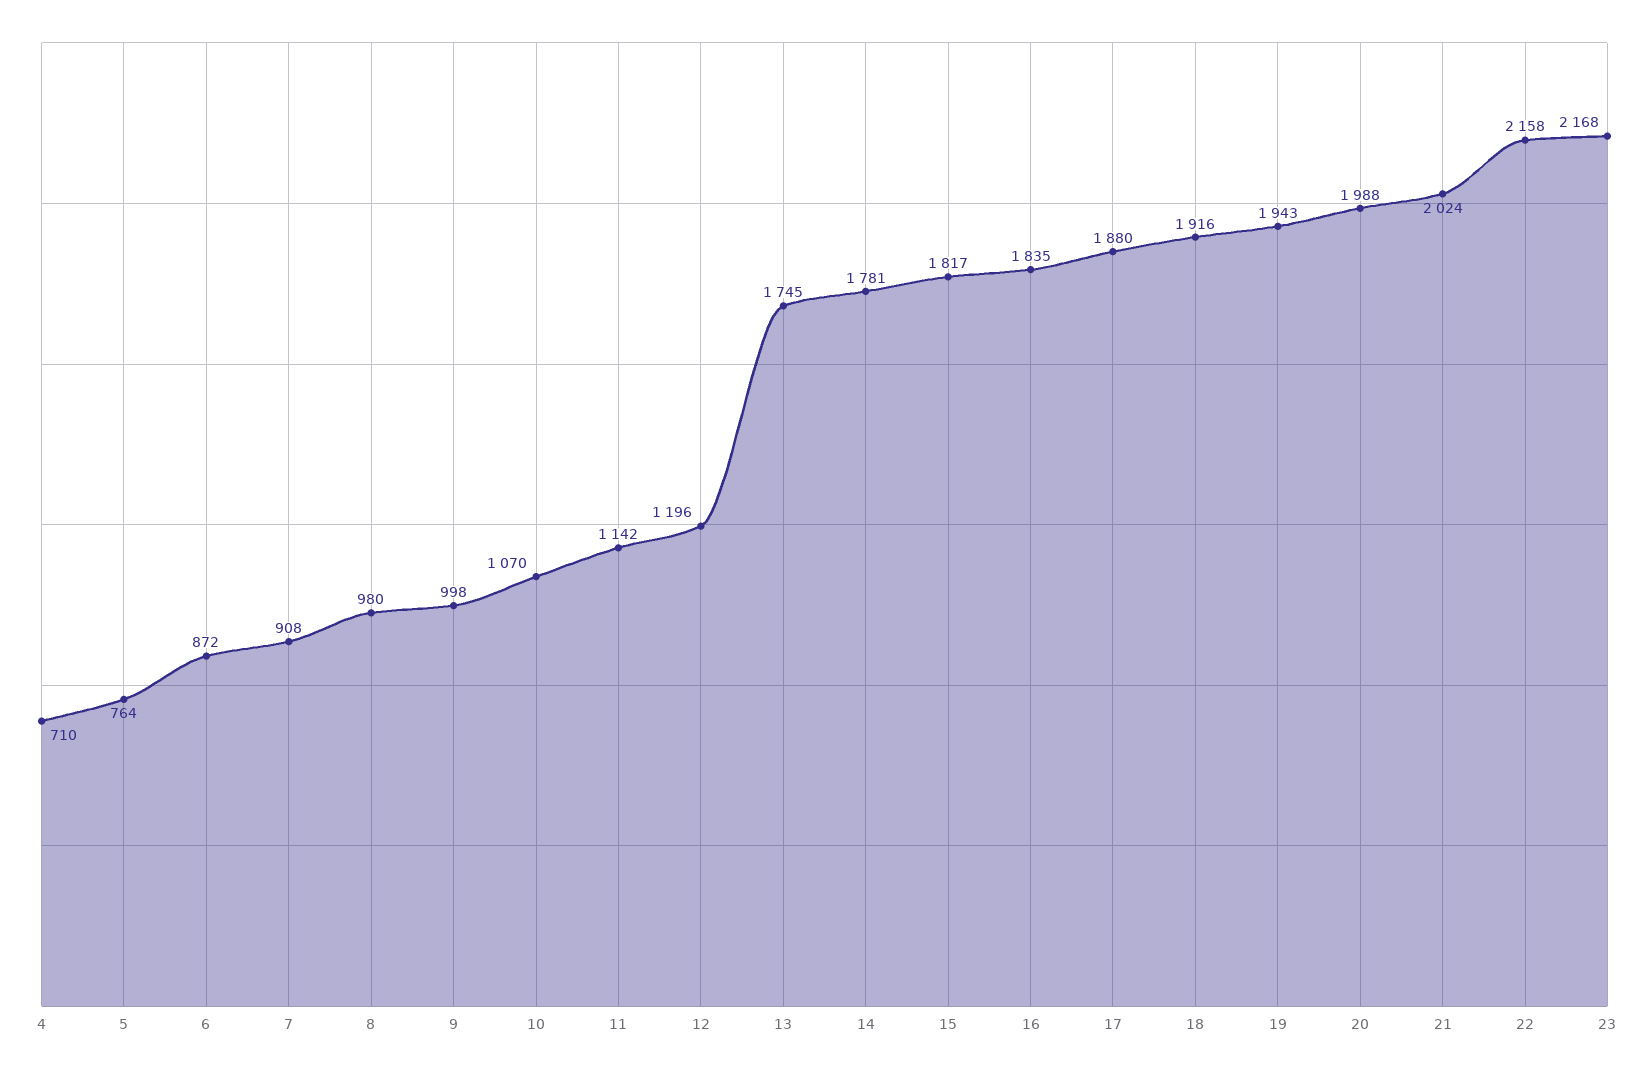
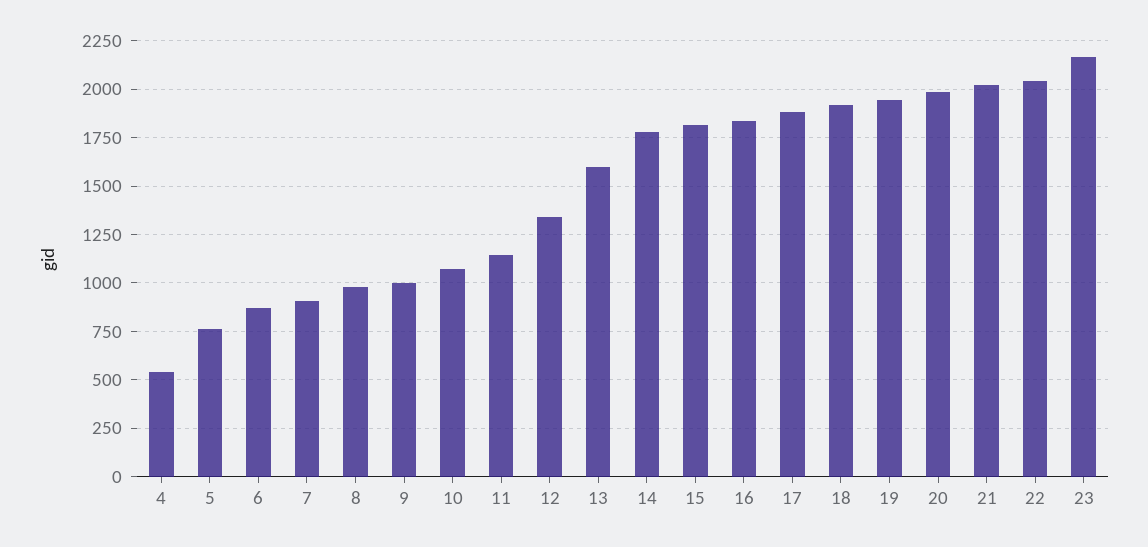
4: 710 -> 550
12: 1196 -> 1350
13: 1745 -> 1600
22: 2158 -> 2050

